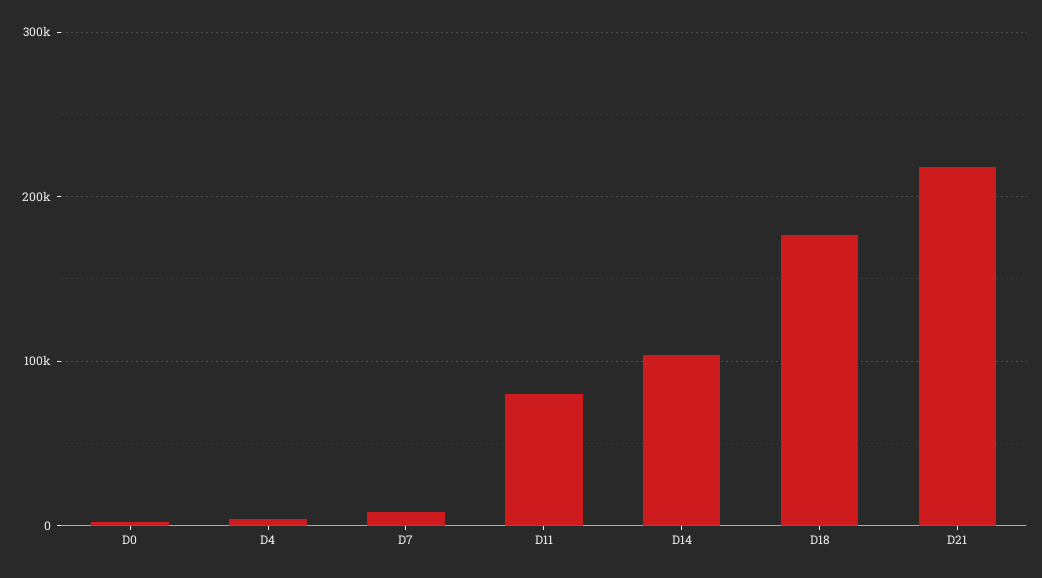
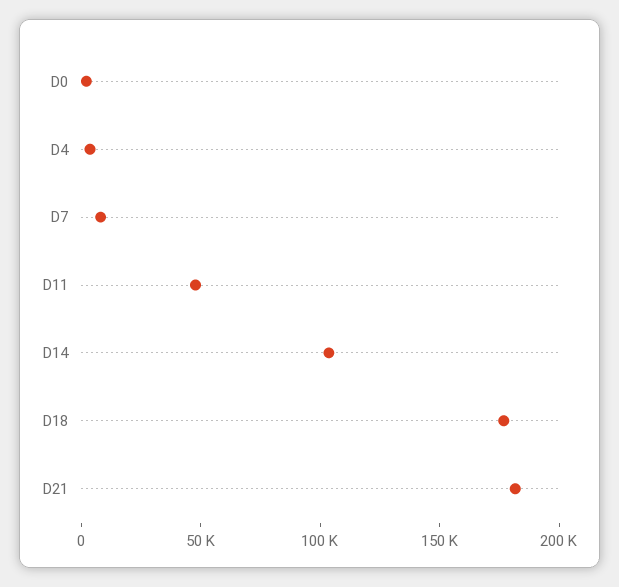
D11: 80000 -> 50000
D21: 220000 -> 180000

